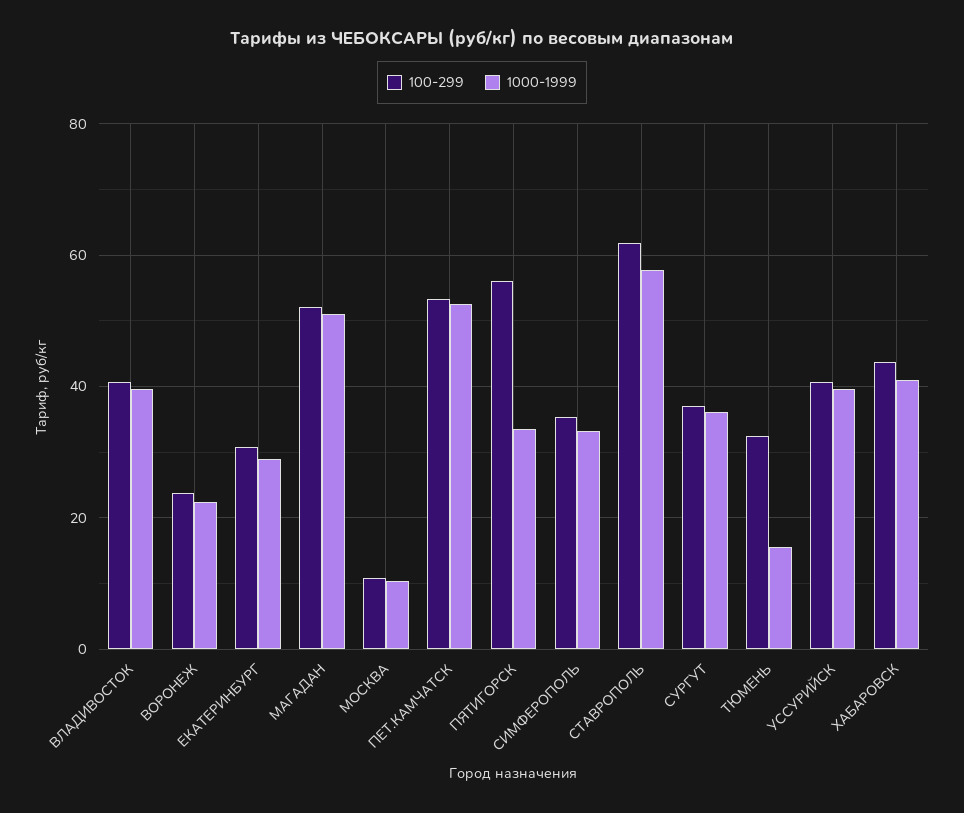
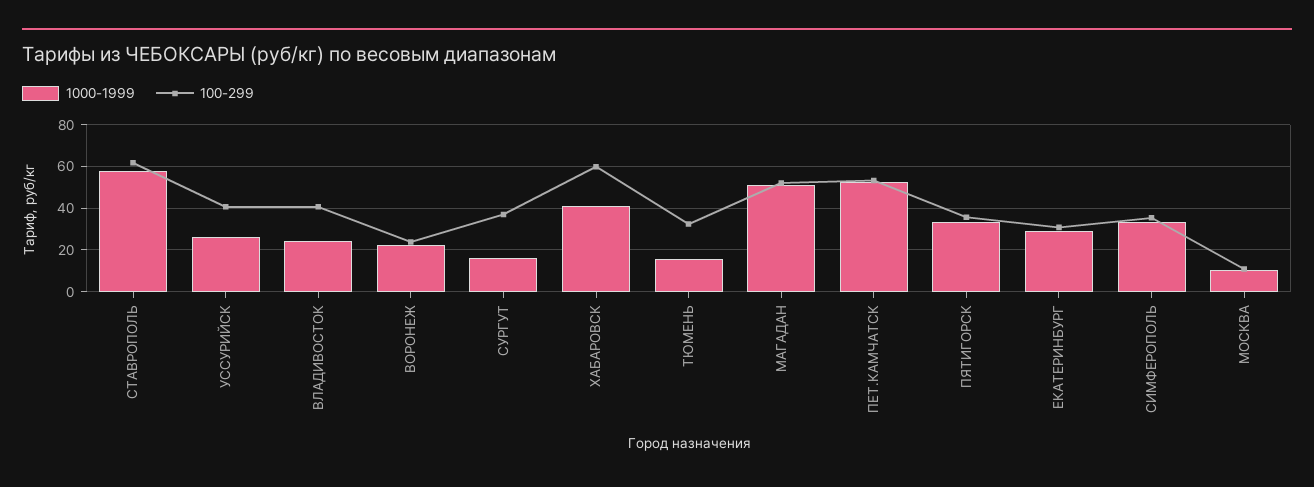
1000-1999, ВЛАДИВОСТОК: 40 -> 25
100-299, ПЯТИГОРСК: 56 -> 35
1000-1999, СУРГУТ: 36 -> 15
1000-1999, УССУРИЙСК: 40 -> 25
100-299, ХАБАРОВСК: 44 -> 60

